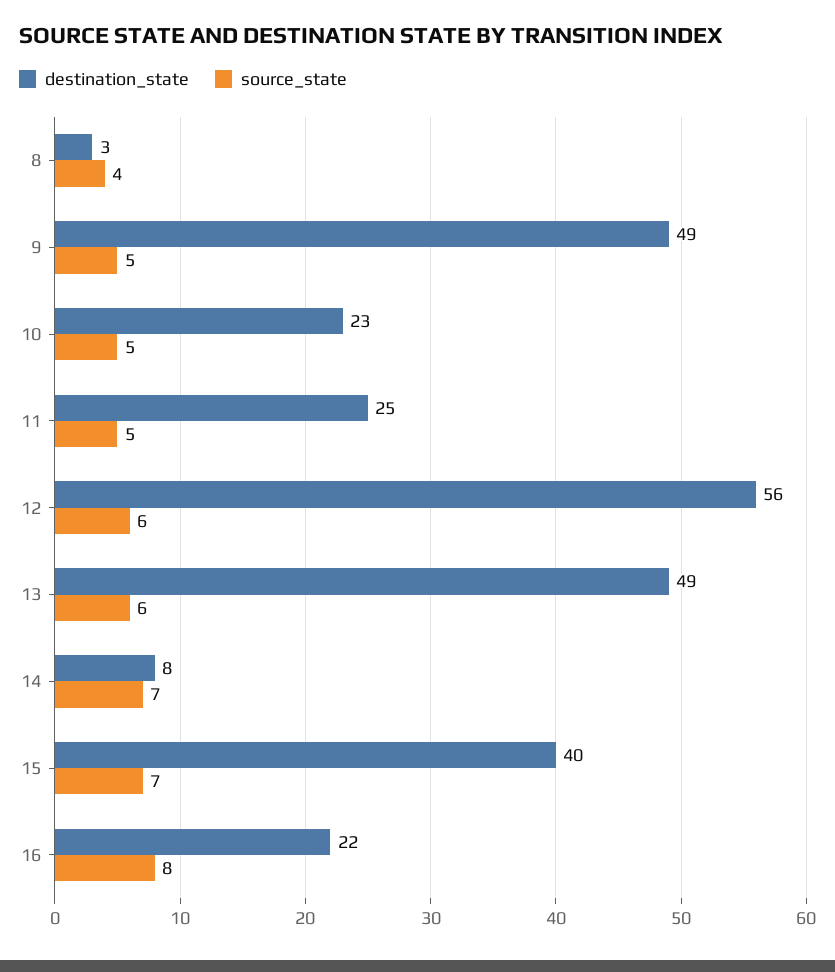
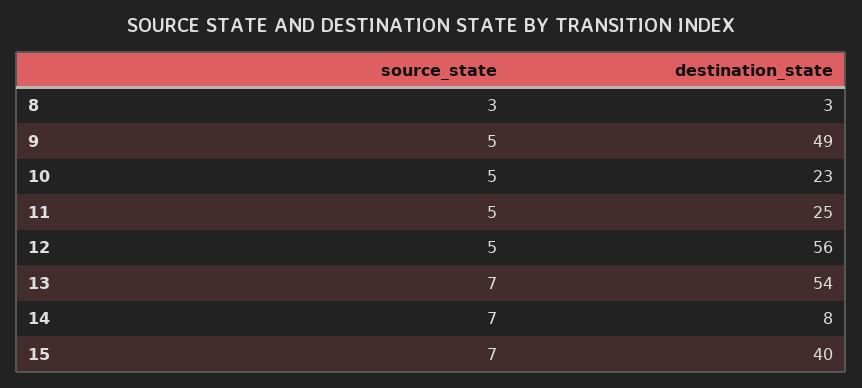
source_state, 8: 4 -> 3
source_state, 12: 6 -> 5
destination_state, 13: 49 -> 54
source_state, 13: 6 -> 7
destination_state, 16: 22 -> none
source_state, 16: 8 -> none

